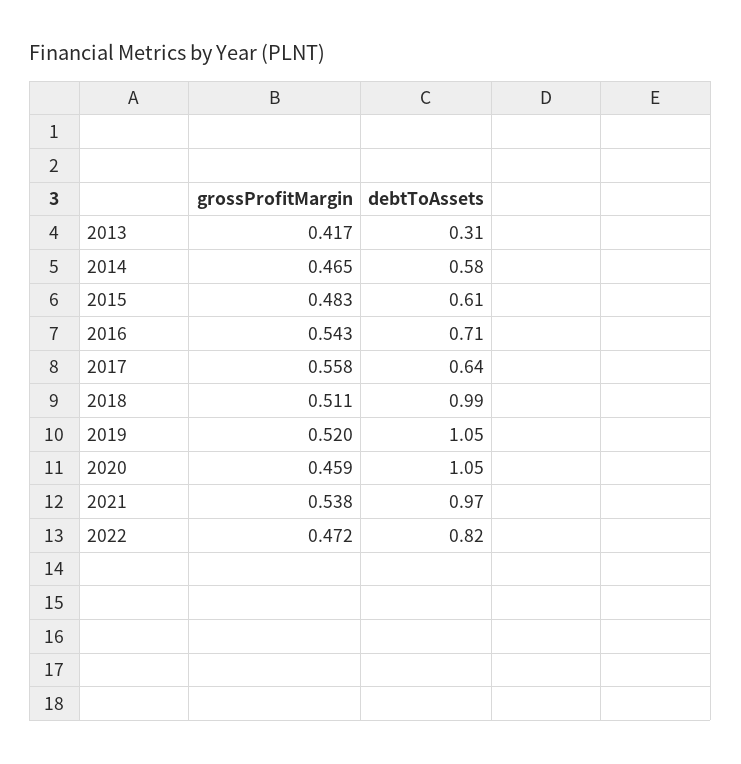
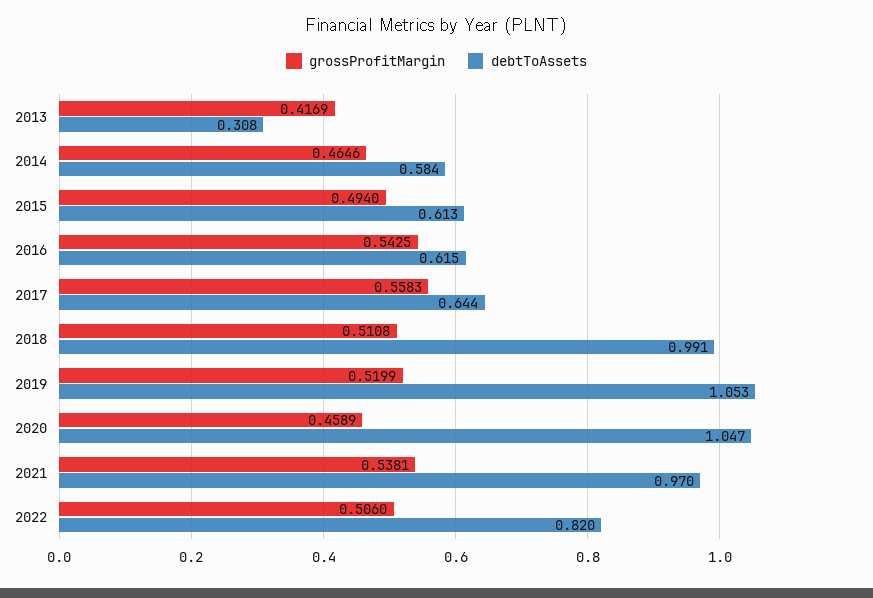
grossProfitMargin, 2015: 0.483 -> 0.494
debtToAssets, 2016: 0.71 -> 0.615
grossProfitMargin, 2022: 0.472 -> 0.506

